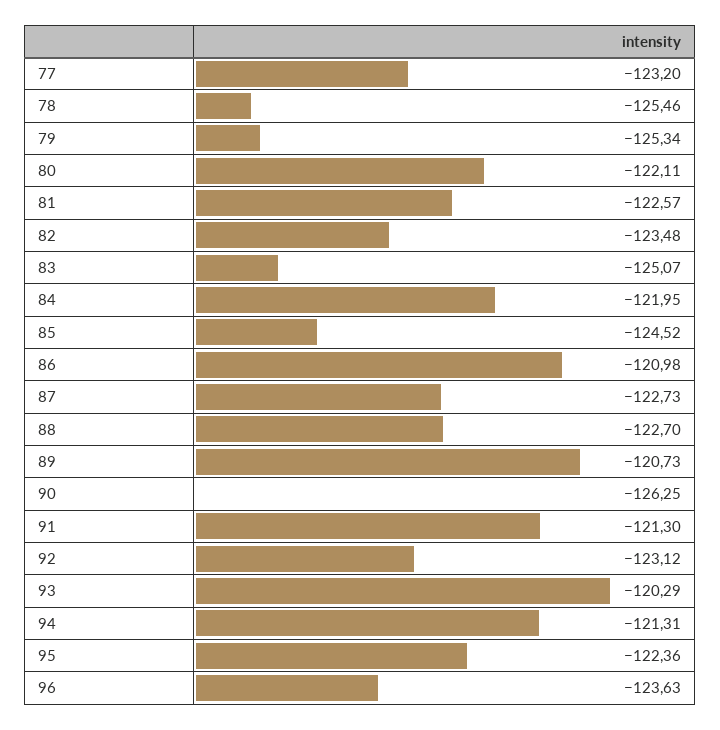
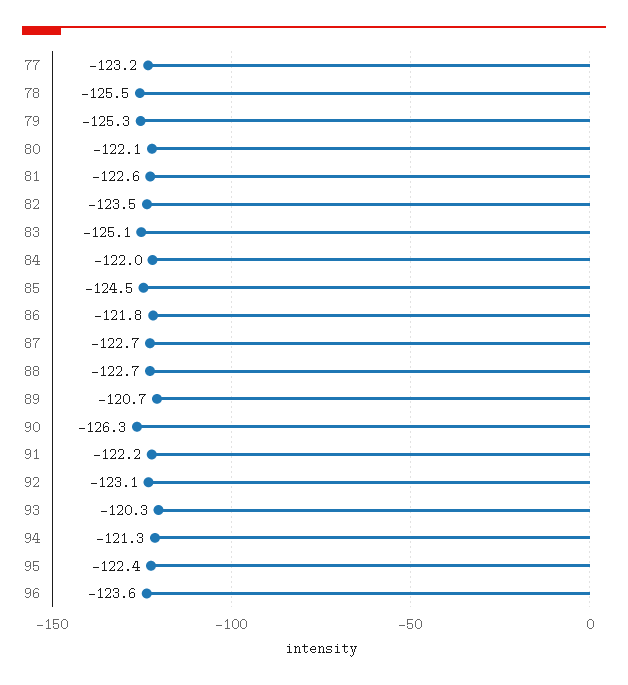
86: -120.98 -> -121.8
91: -121.3 -> -122.2

